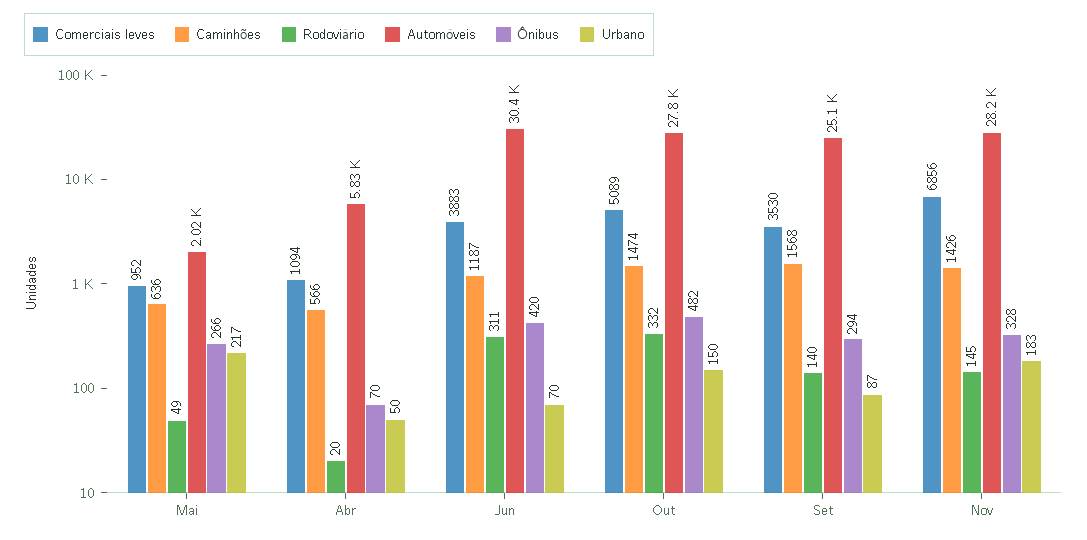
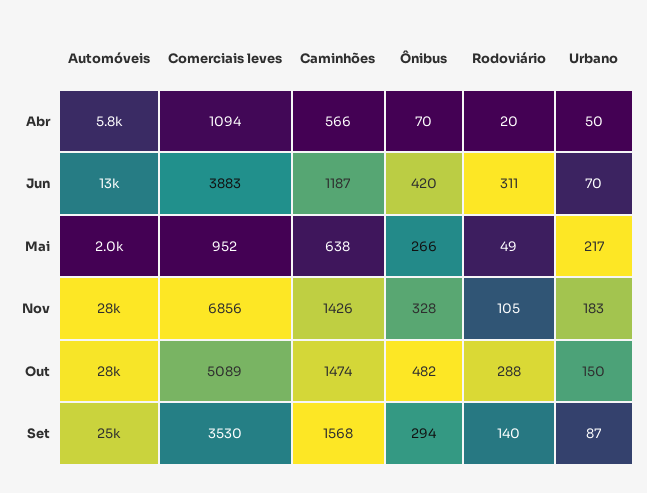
Caminhões, Mai: 636 -> 638
Automóveis, Jun: 30400 -> 13000
Rodoviário, Out: 332 -> 288
Rodoviário, Nov: 145 -> 105

